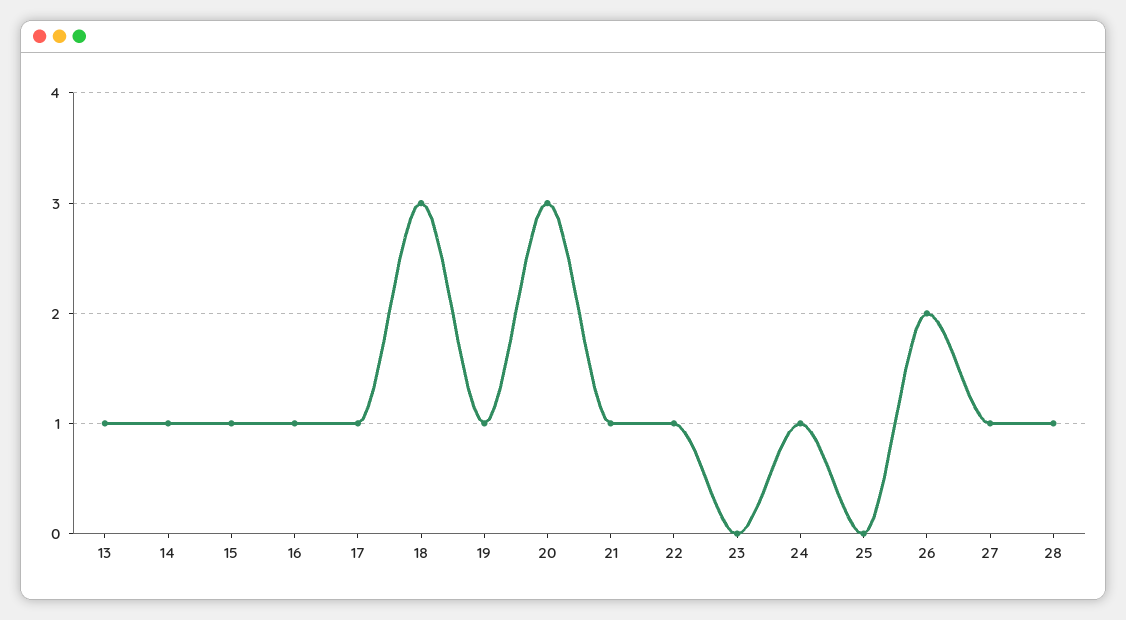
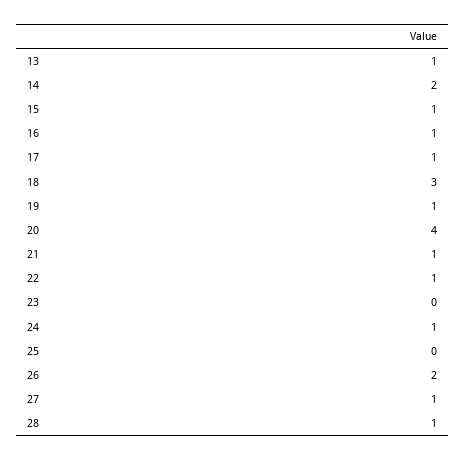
14: 1 -> 2
20: 3 -> 4

